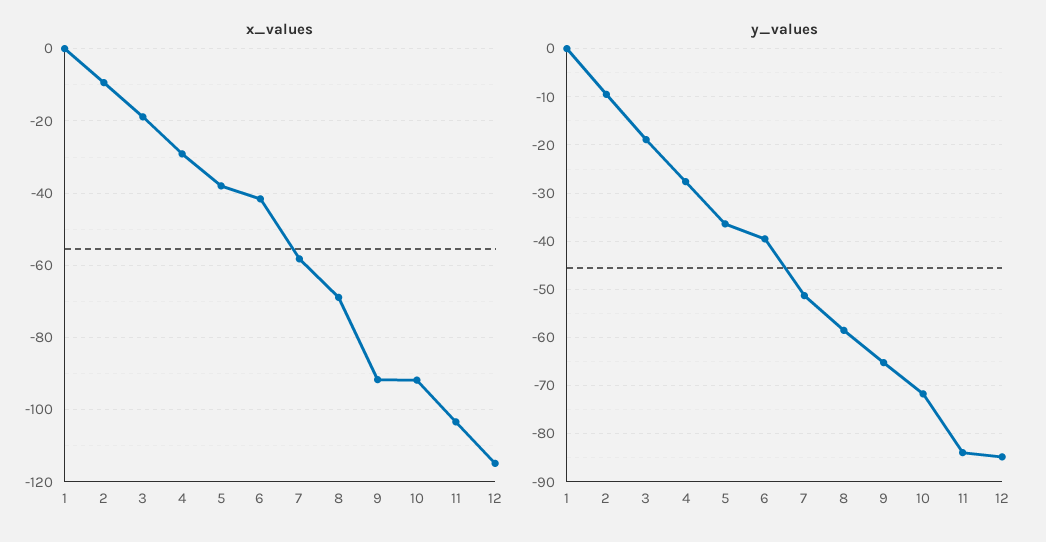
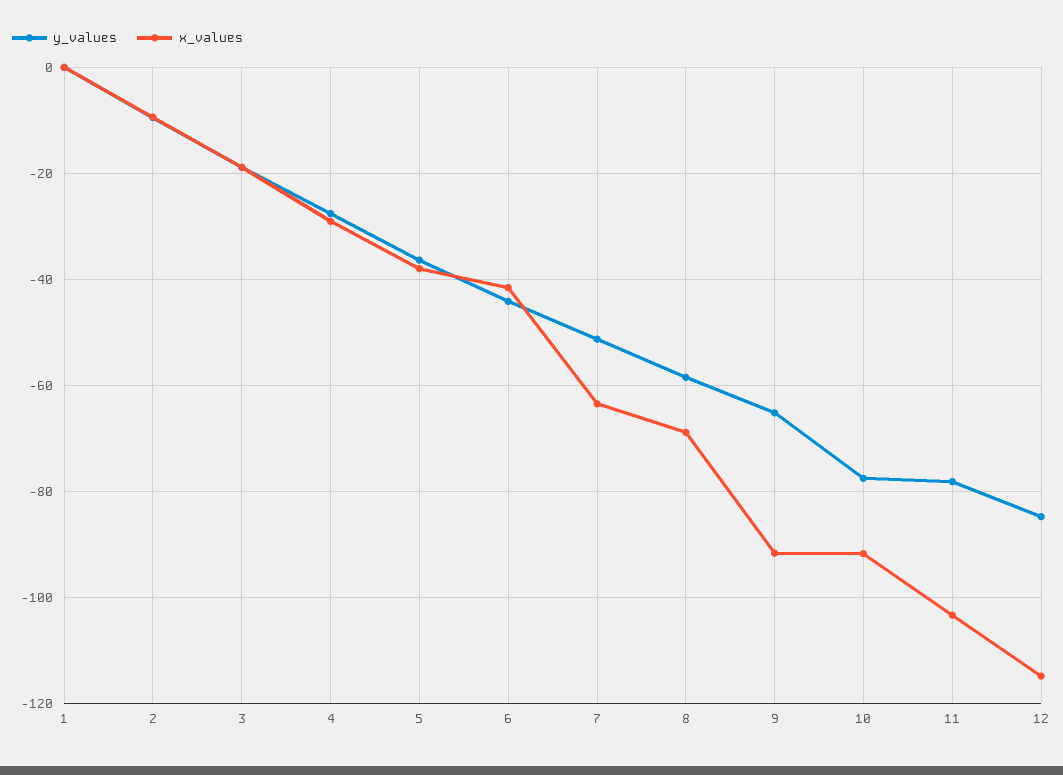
x_values, 7: -58 -> -64
y_values, 6: -40 -> -44
y_values, 10: -72 -> -78
y_values, 11: -84 -> -78

